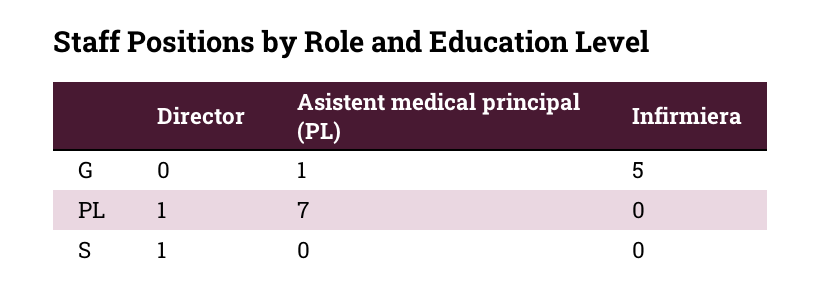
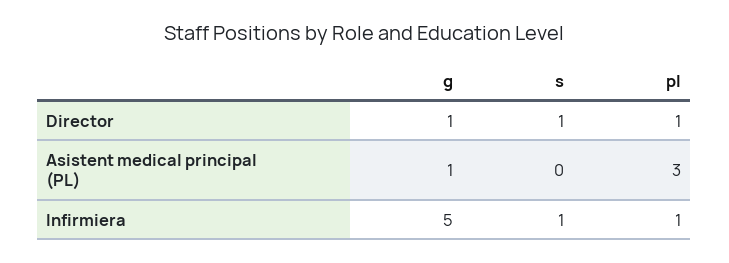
Director, G: 0 -> 1
Asistent medical principal (PL), PL: 7 -> 3
Infirmiera, PL: 0 -> 1
Infirmiera, S: 0 -> 1

